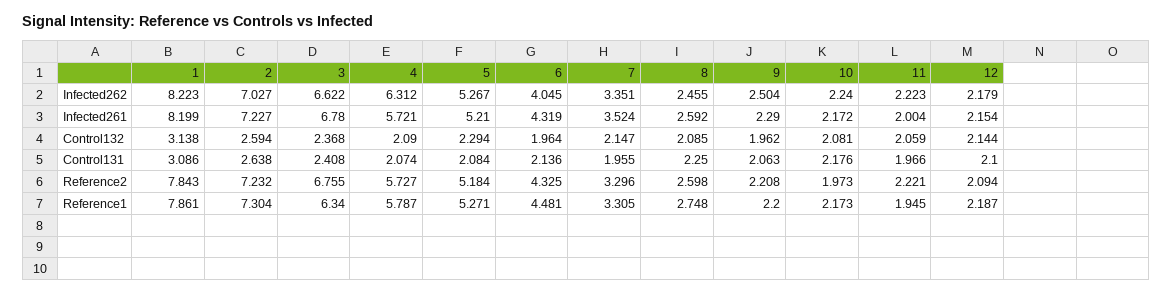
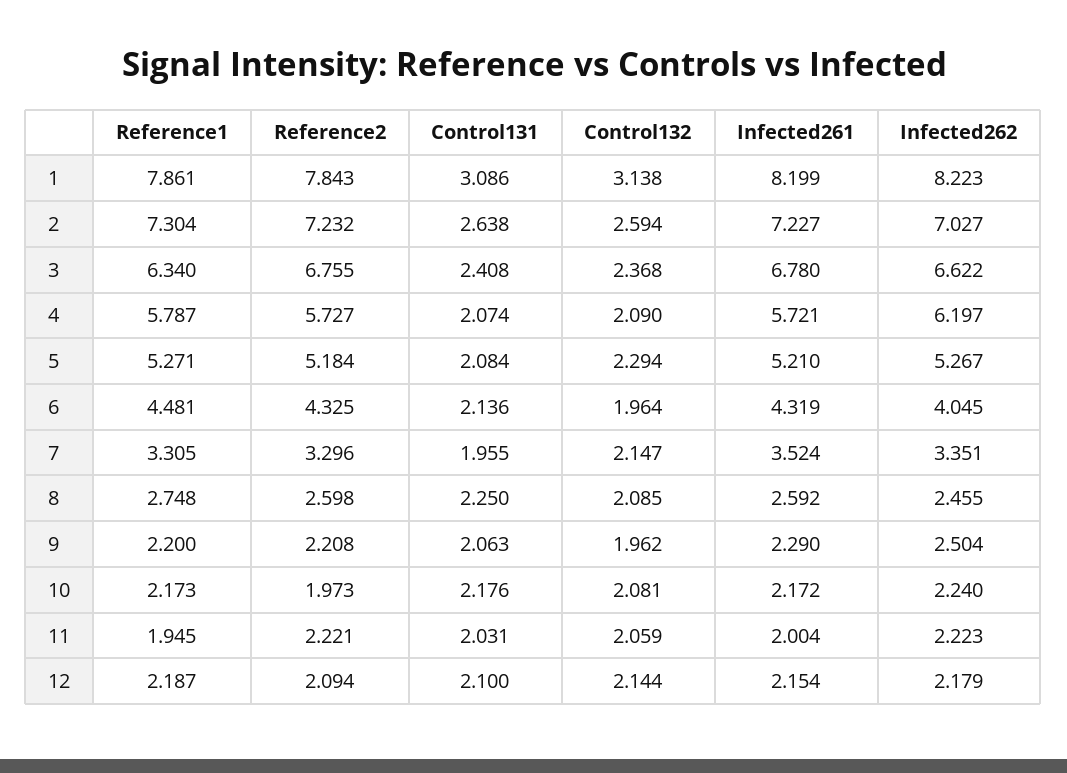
4, Infected262: 6.312 -> 6.197
11, Control131: 1.966 -> 2.031

